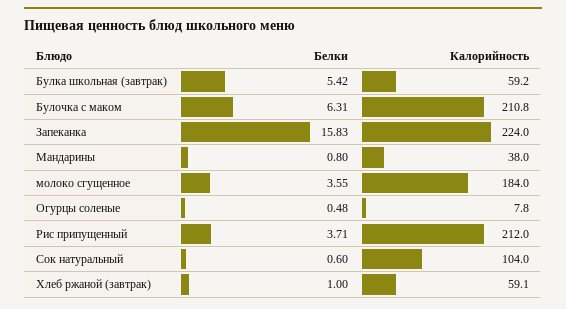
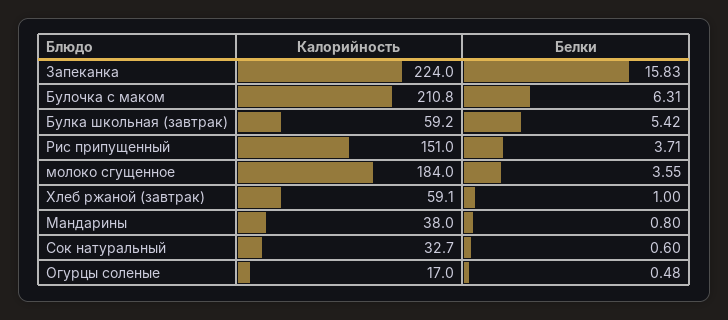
Калорийность, Огурцы соленые: 7.8 -> 17
Калорийность, Рис припущенный: 212 -> 151
Калорийность, Сок натуральный: 104 -> 32.7

